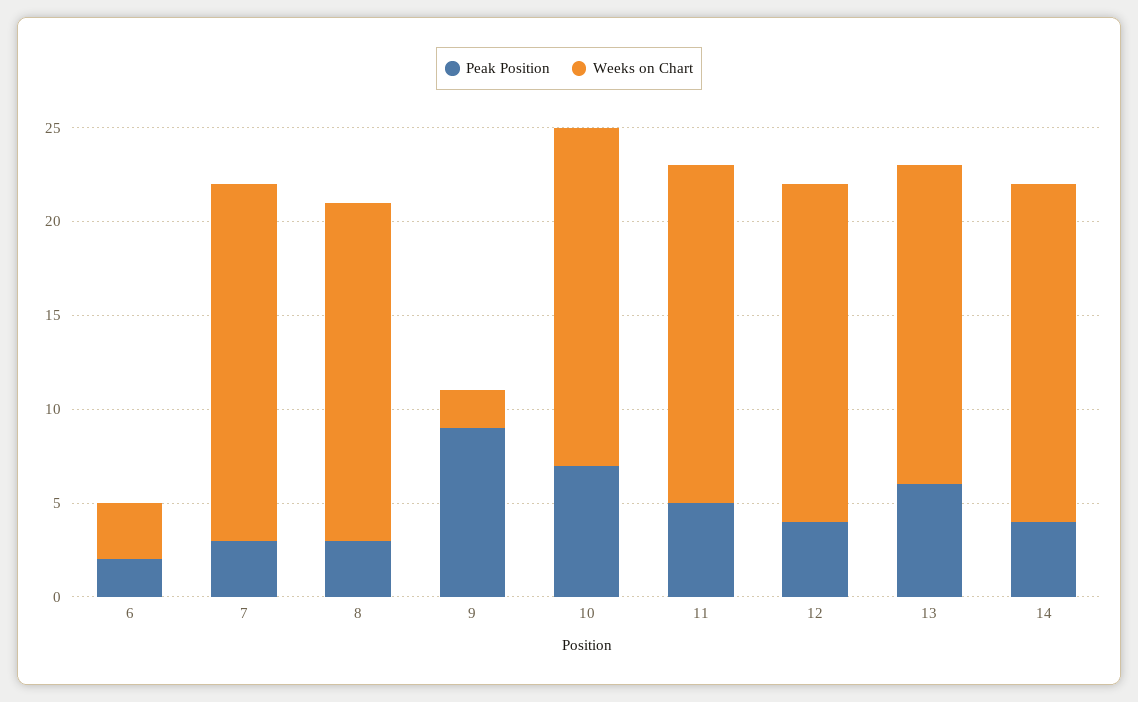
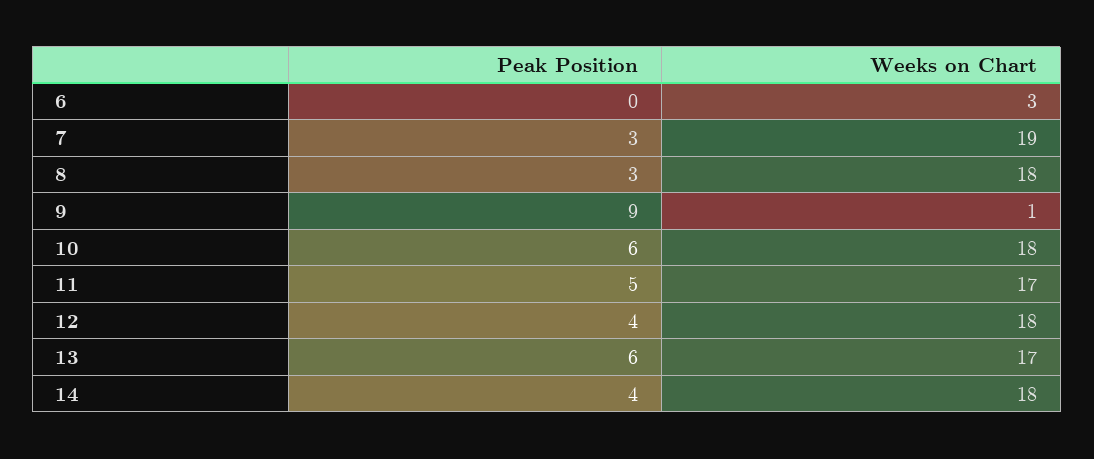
Peak Position, 6: 2 -> 0
Weeks on Chart, 9: 2 -> 1
Peak Position, 10: 7 -> 6
Weeks on Chart, 11: 18 -> 17

